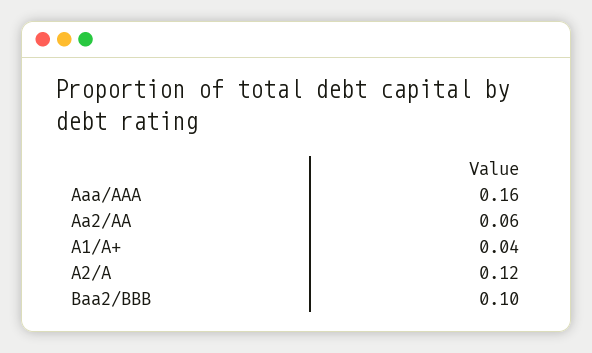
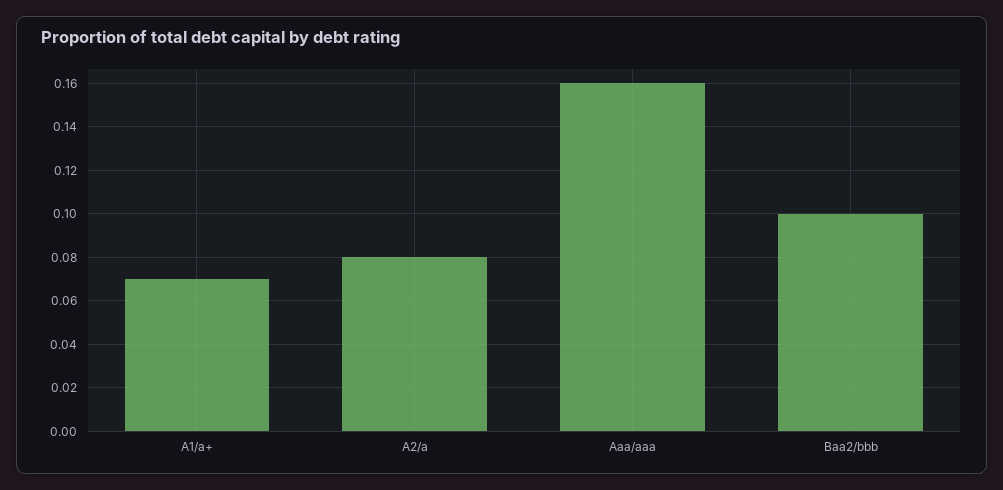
Aa2/AA: 0.06 -> none
A1/A+: 0.04 -> 0.07
A2/A: 0.12 -> 0.08

